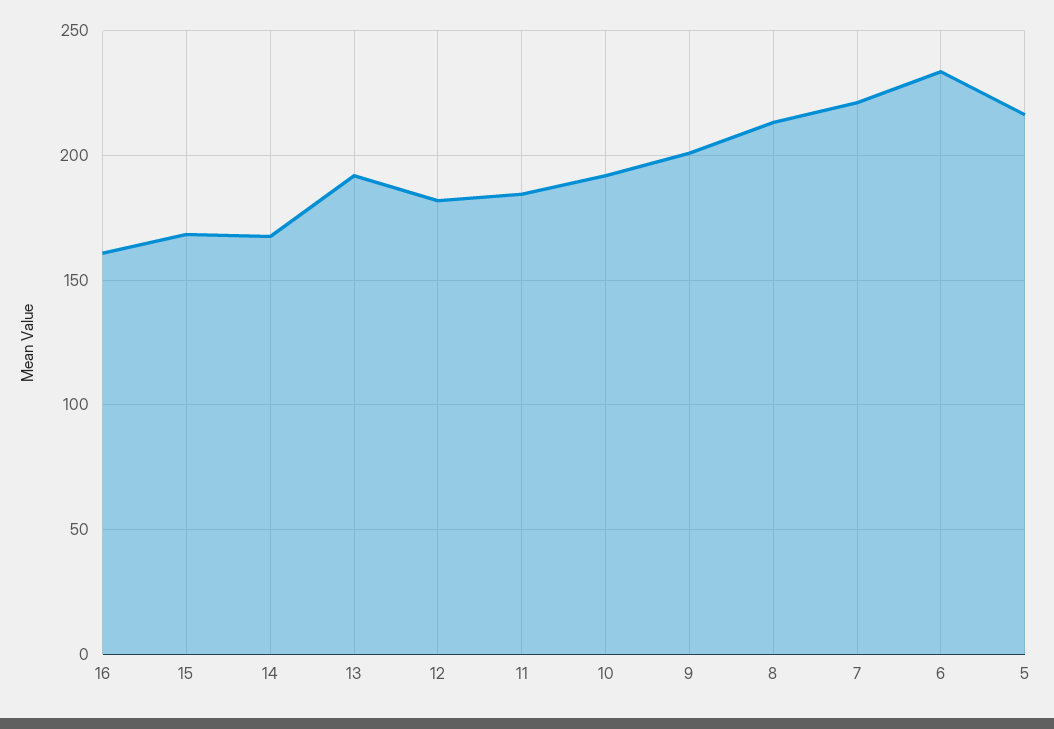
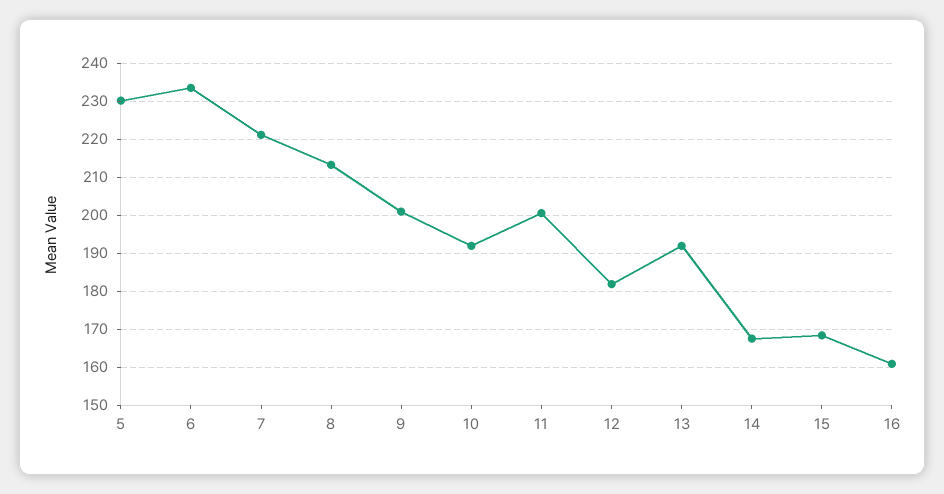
11: 185 -> 200
5: 215 -> 230

